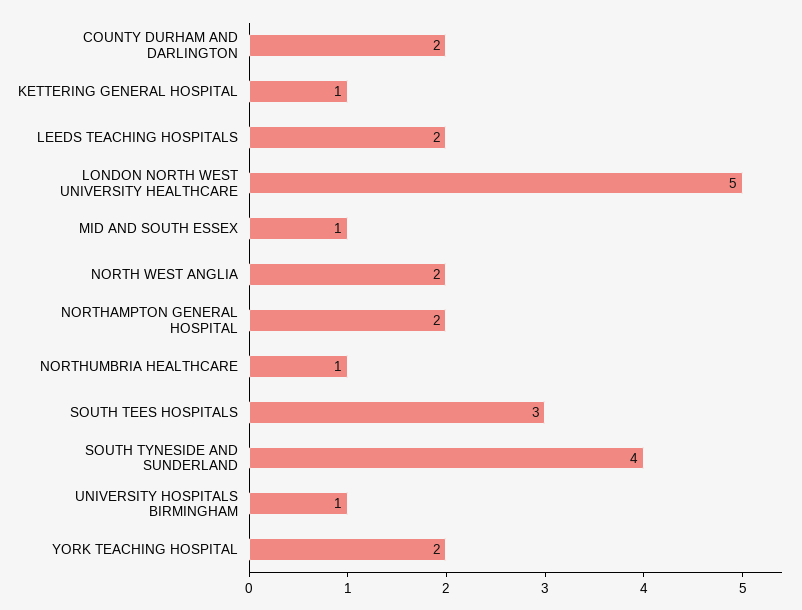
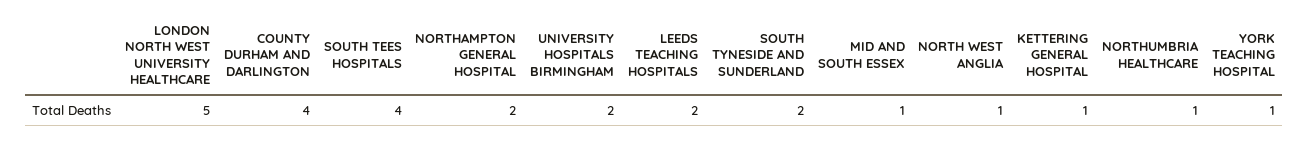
COUNTY DURHAM AND DARLINGTON: 2 -> 4
NORTH WEST ANGLIA: 2 -> 1
SOUTH TEES HOSPITALS: 3 -> 4
SOUTH TYNESIDE AND SUNDERLAND: 4 -> 2
UNIVERSITY HOSPITALS BIRMINGHAM: 1 -> 2
YORK TEACHING HOSPITAL: 2 -> 1

